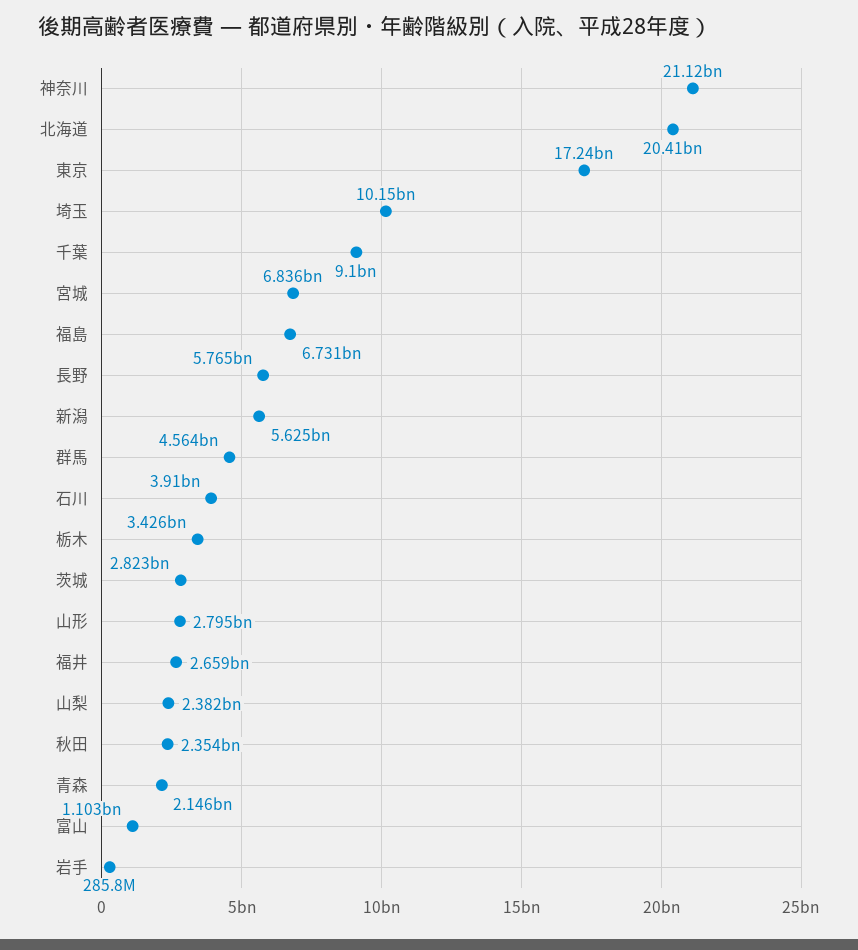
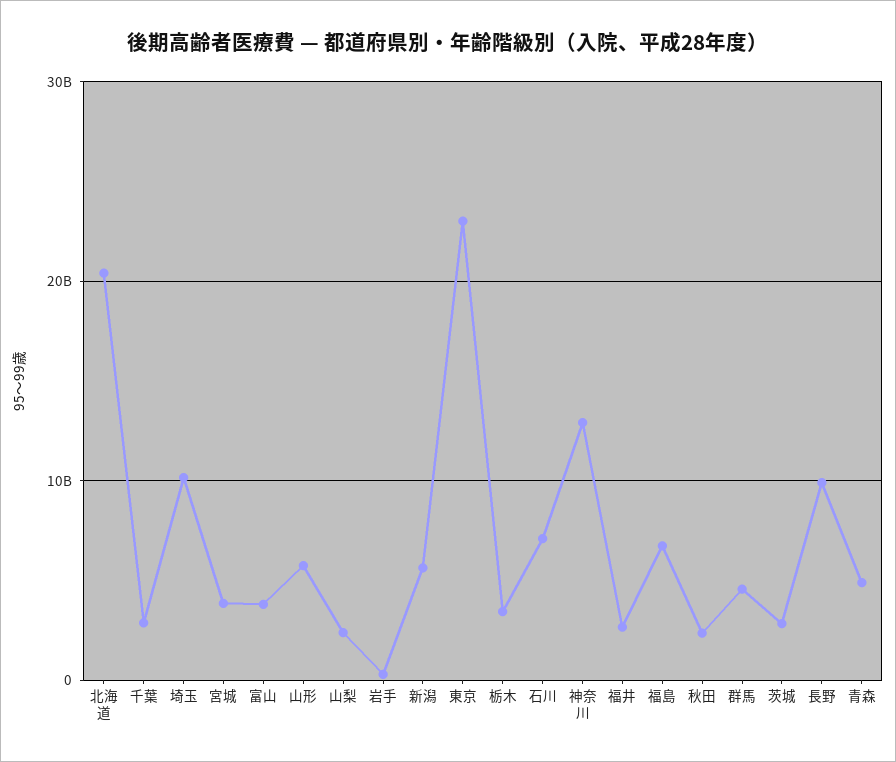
神奈川: 21120000000 -> 13000000000
東京: 17240000000 -> 23000000000
千葉: 9100000000 -> 3000000000
宮城: 6836000000 -> 4000000000
長野: 5765000000 -> 10000000000
石川: 3910000000 -> 7000000000
山形: 2795000000 -> 6000000000
青森: 2146000000 -> 5000000000
富山: 1103000000 -> 4000000000

